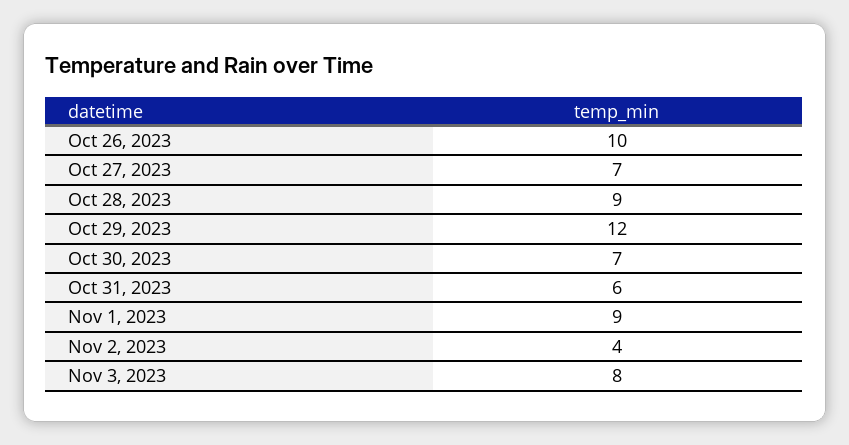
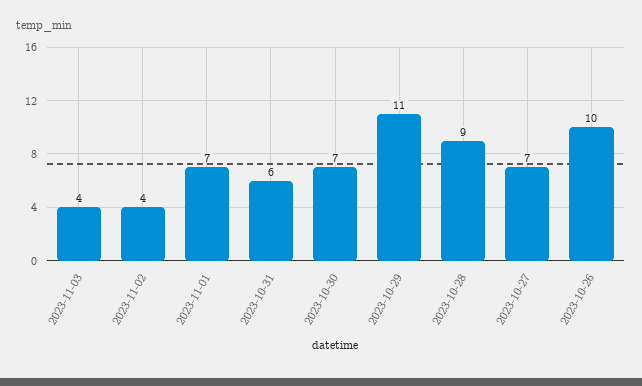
Oct 29, 2023: 12 -> 11
Nov 1, 2023: 9 -> 7
Nov 3, 2023: 8 -> 4

